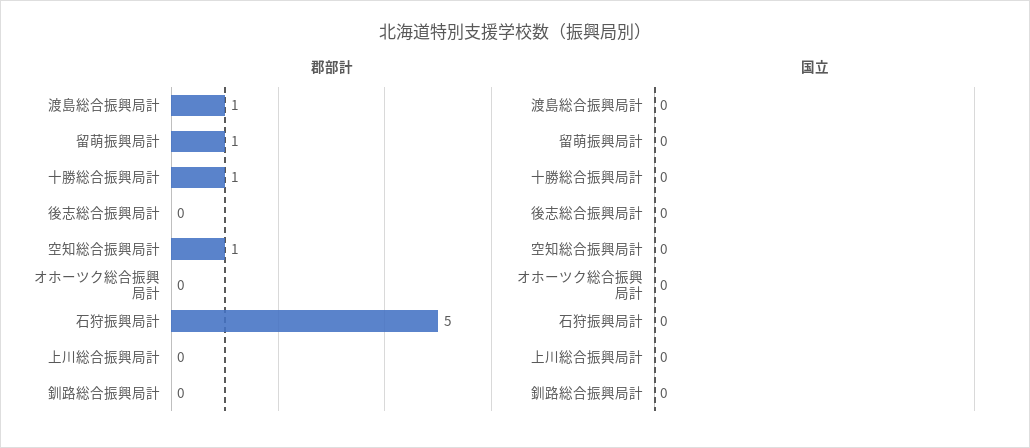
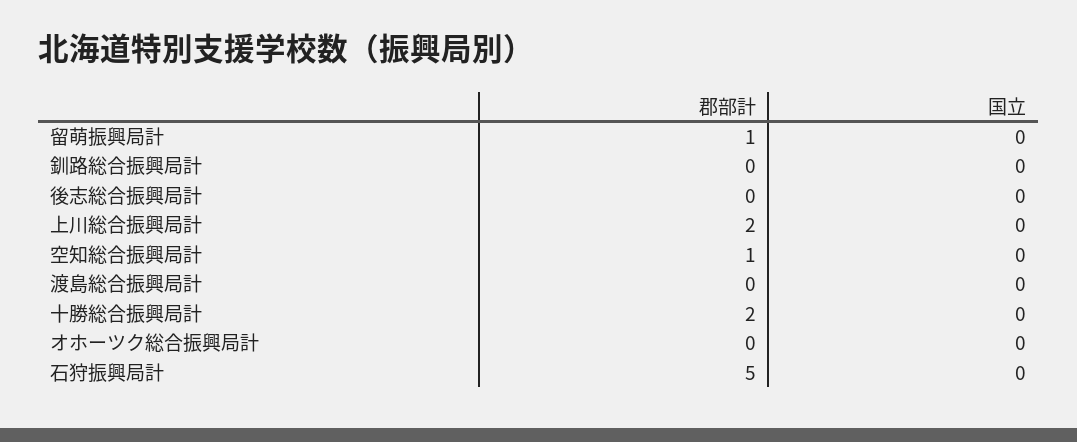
郡部計, 渡島総合振興局計: 1 -> 0
郡部計, 十勝総合振興局計: 1 -> 2
郡部計, 上川総合振興局計: 0 -> 2

